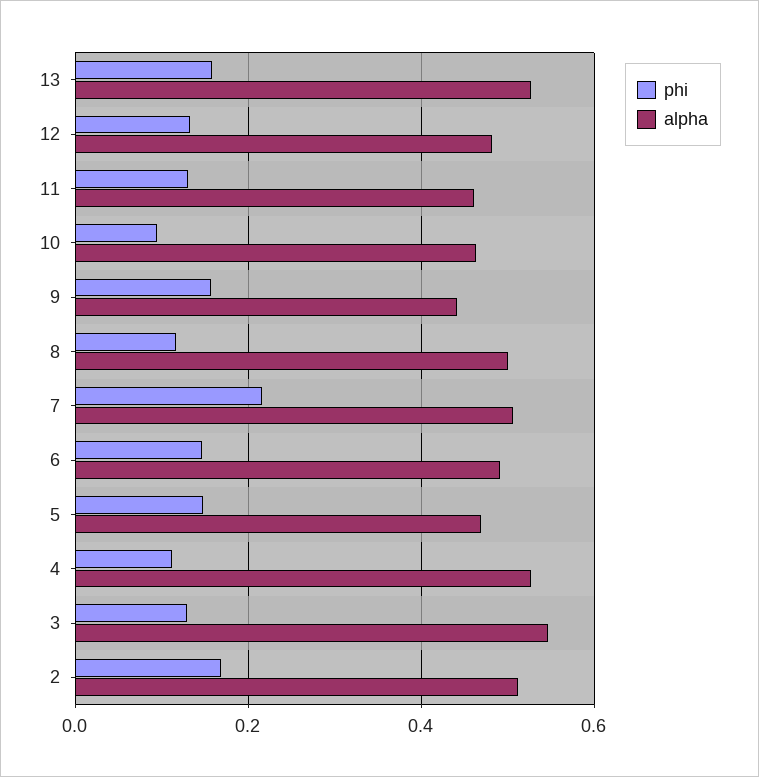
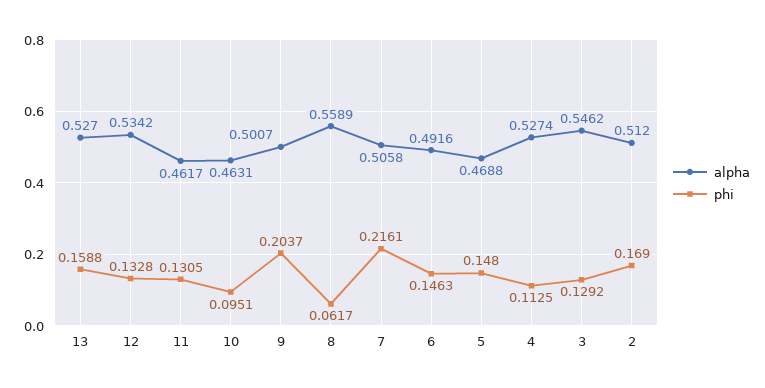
alpha, 12: 0.48 -> 0.5342
phi, 9: 0.16 -> 0.2037
alpha, 9: 0.44 -> 0.5007
phi, 8: 0.12 -> 0.0617
alpha, 8: 0.5 -> 0.5589

